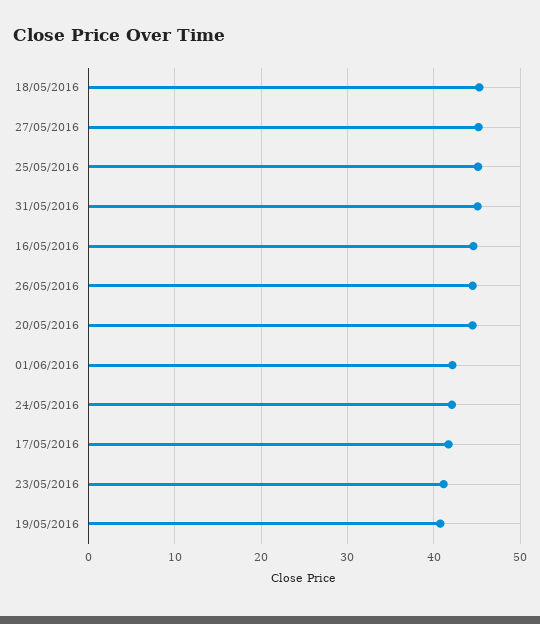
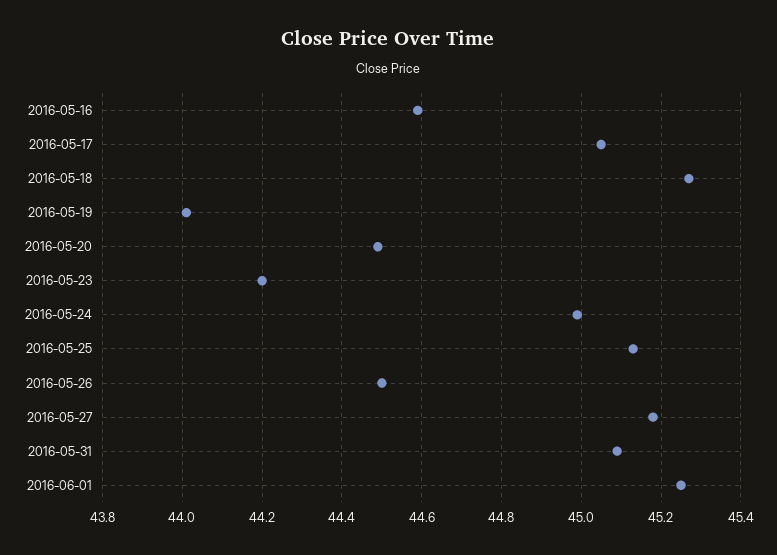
01/06/2016: 42 -> 45.25
24/05/2016: 42 -> 45
17/05/2016: 42 -> 45.05
23/05/2016: 41 -> 44.2
19/05/2016: 41 -> 44

